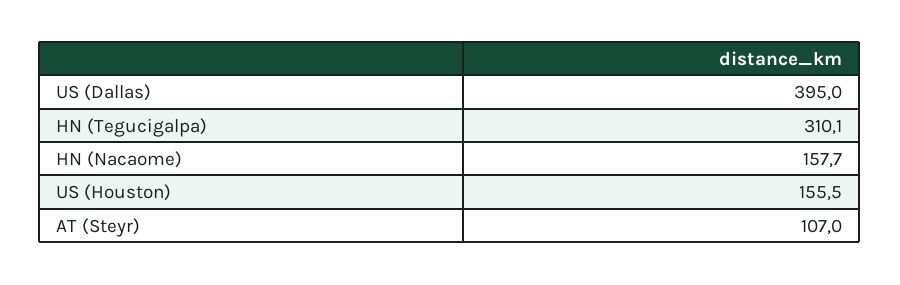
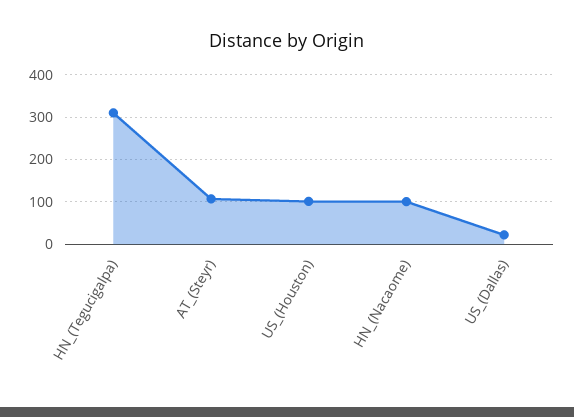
US (Dallas): 395 -> 20
HN (Nacaome): 157.7 -> 100
US (Houston): 155.5 -> 100

